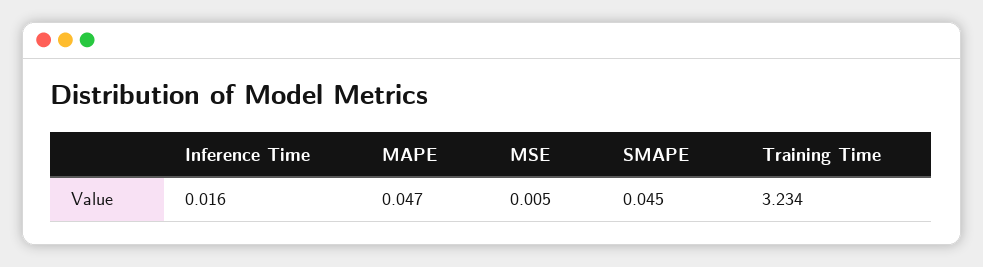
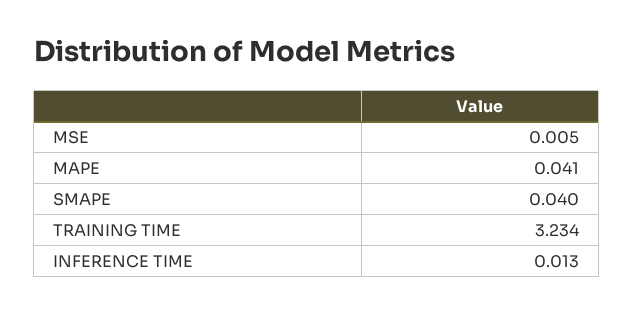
Inference Time: 0.016 -> 0.013
MAPE: 0.047 -> 0.041
SMAPE: 0.045 -> 0.04

